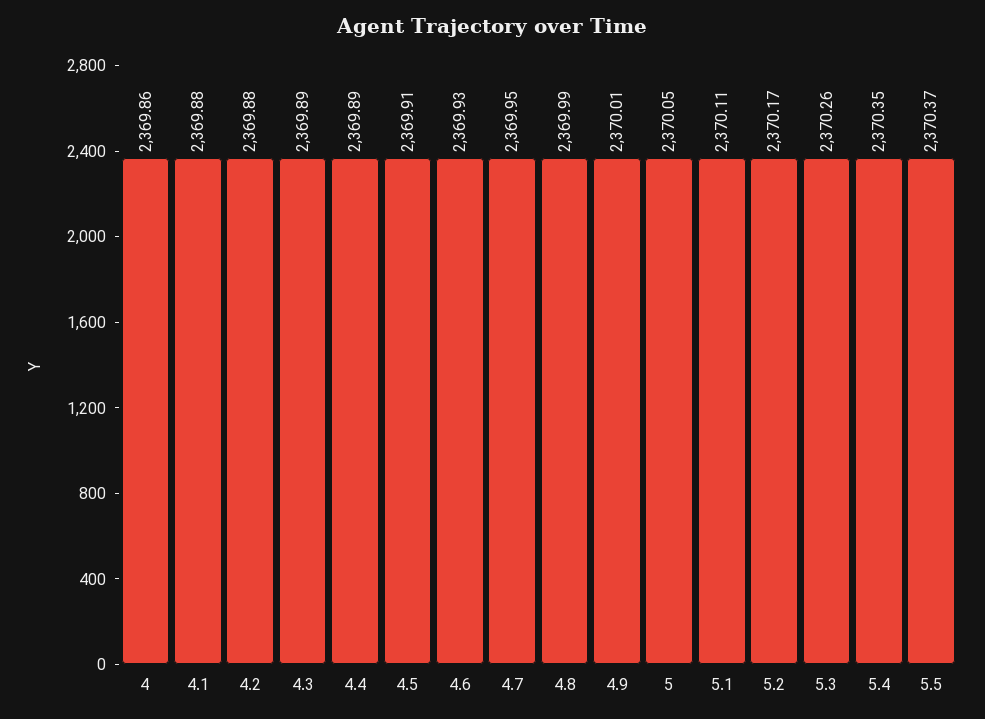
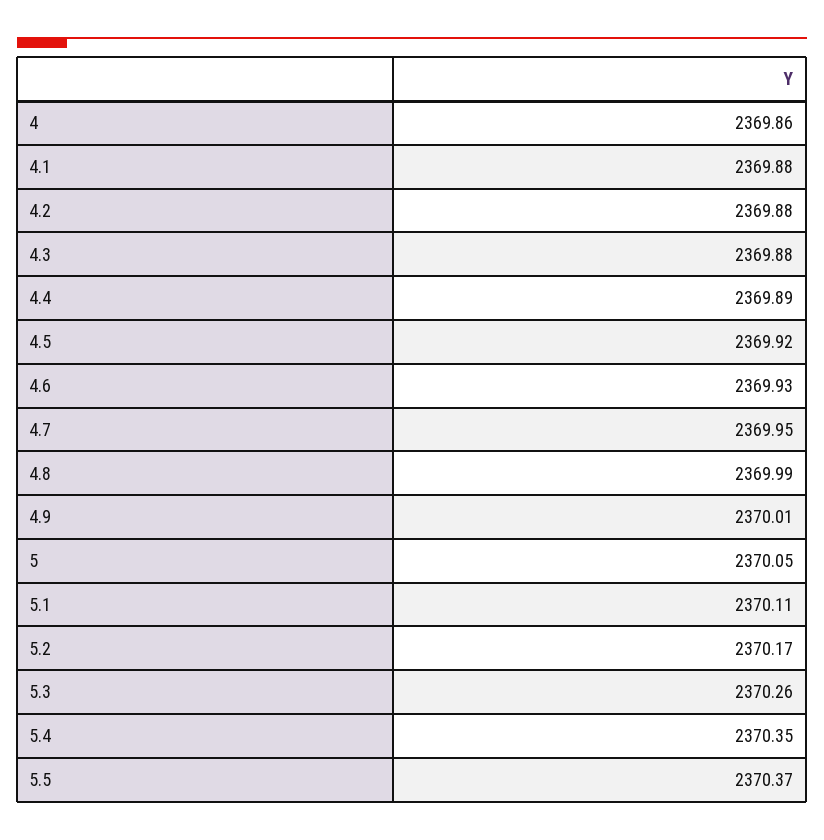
4.3: 2369.89 -> 2369.88
4.5: 2369.91 -> 2369.92

